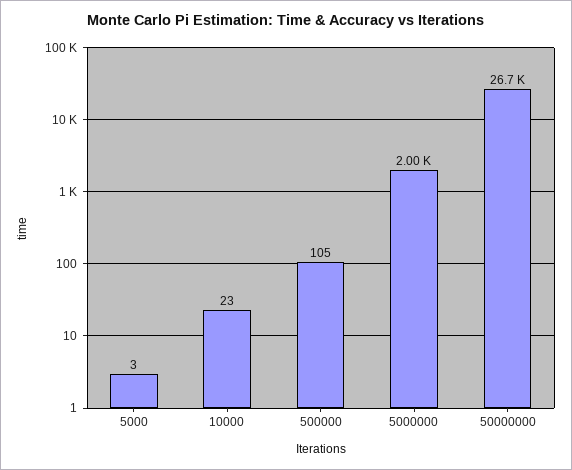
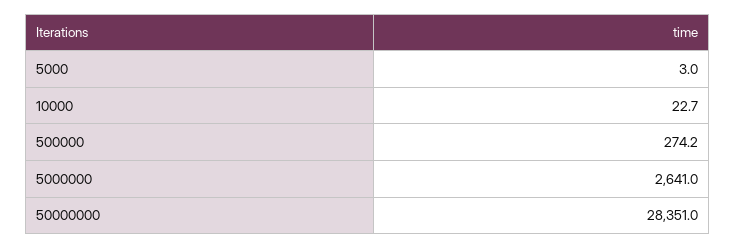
500000: 105 -> 274.2
5000000: 2000 -> 2641
50000000: 26700 -> 28351

